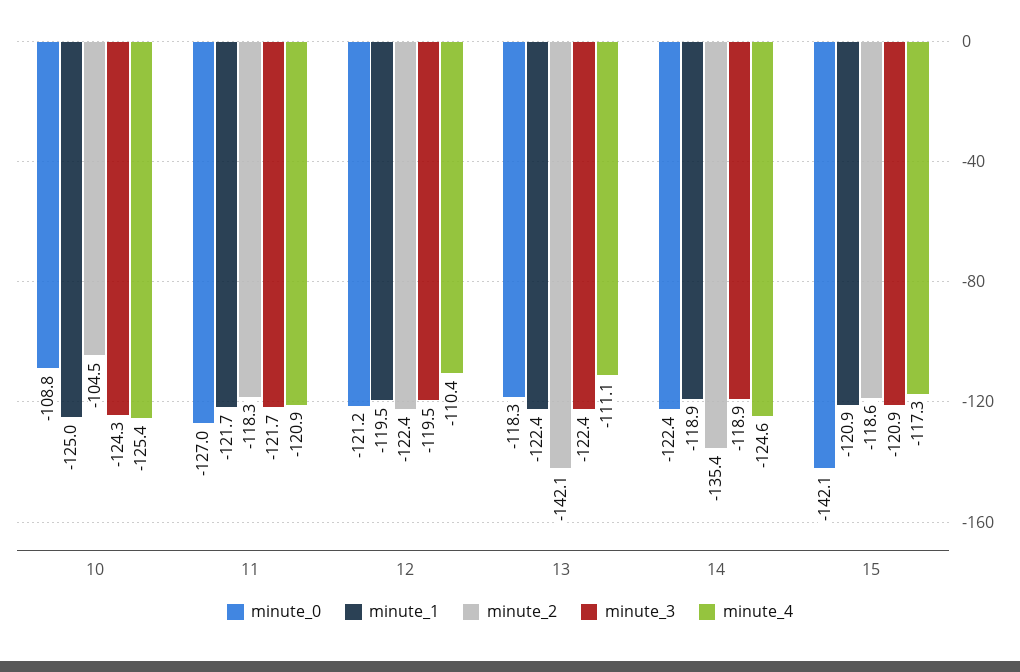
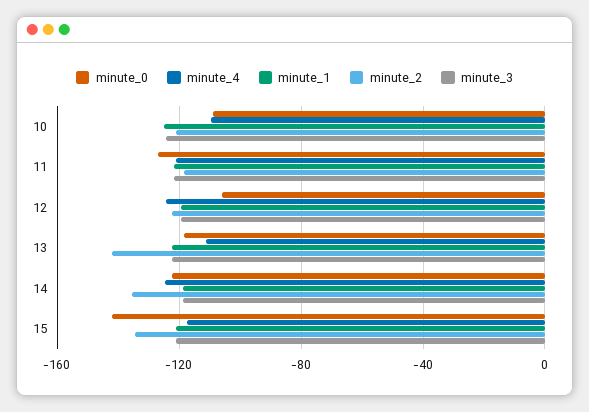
minute_2, 10: -104.5 -> -120
minute_4, 10: -125.4 -> -110
minute_0, 12: -121.2 -> -105
minute_4, 12: -110.4 -> -125
minute_2, 15: -118.6 -> -135

